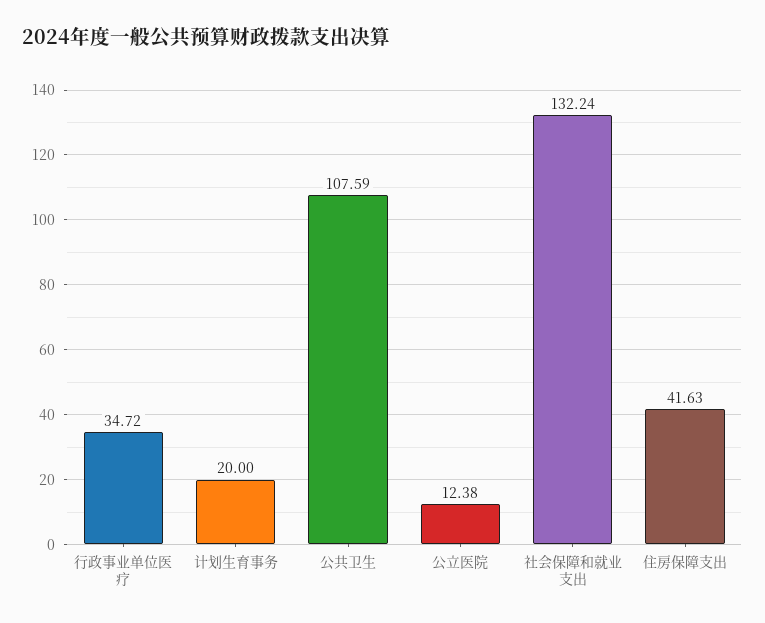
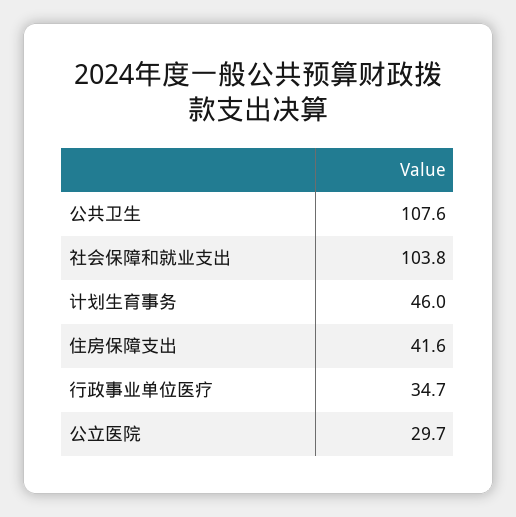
计划生育事务: 20 -> 46
公立医院: 12.38 -> 29.7
社会保障和就业支出: 132.24 -> 103.8

